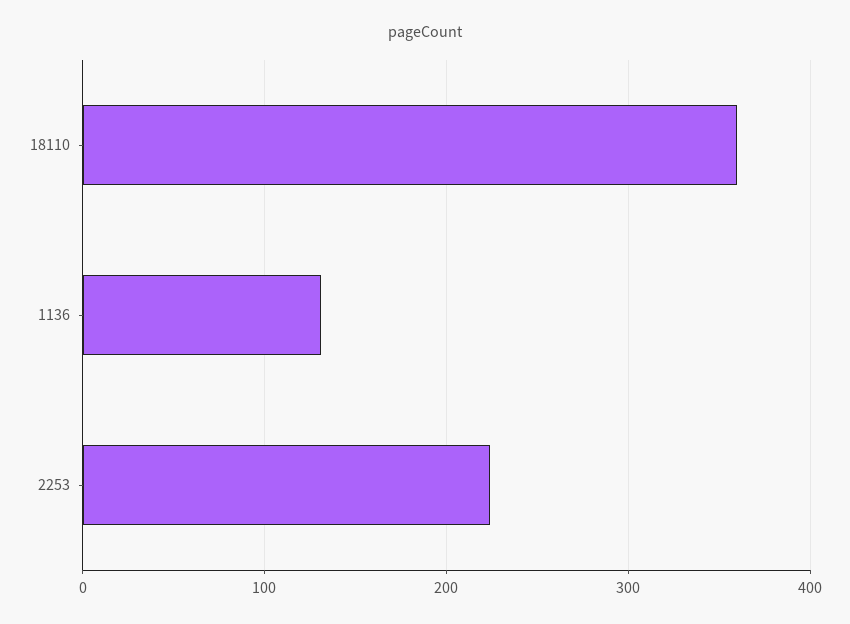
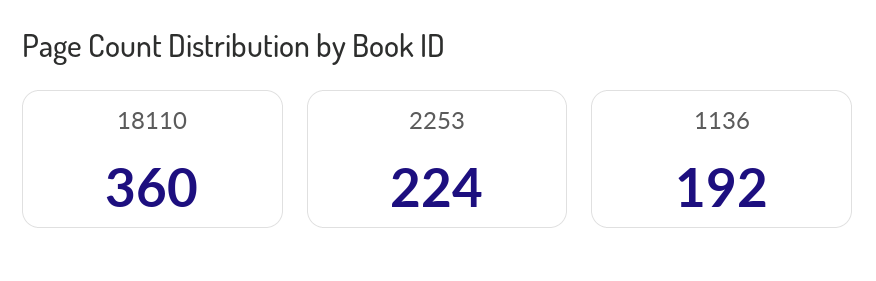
1136: 130 -> 192

